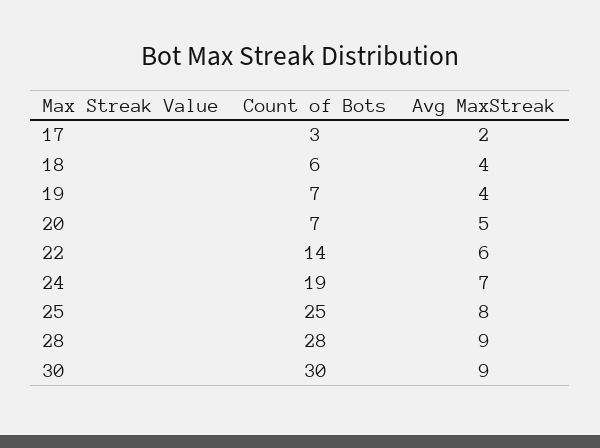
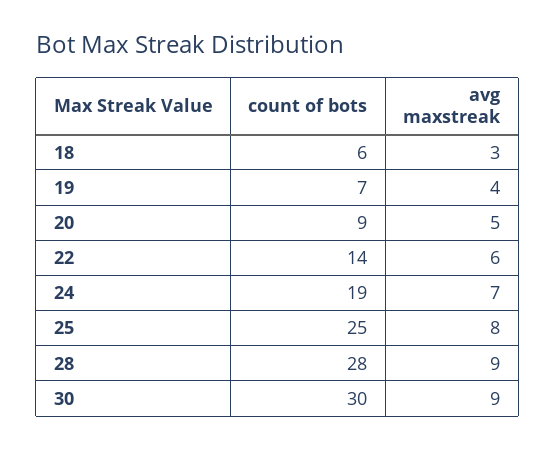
Count of Bots, 17: 3 -> none
Avg MaxStreak, 17: 2 -> none
Avg MaxStreak, 18: 4 -> 3
Count of Bots, 20: 7 -> 9

